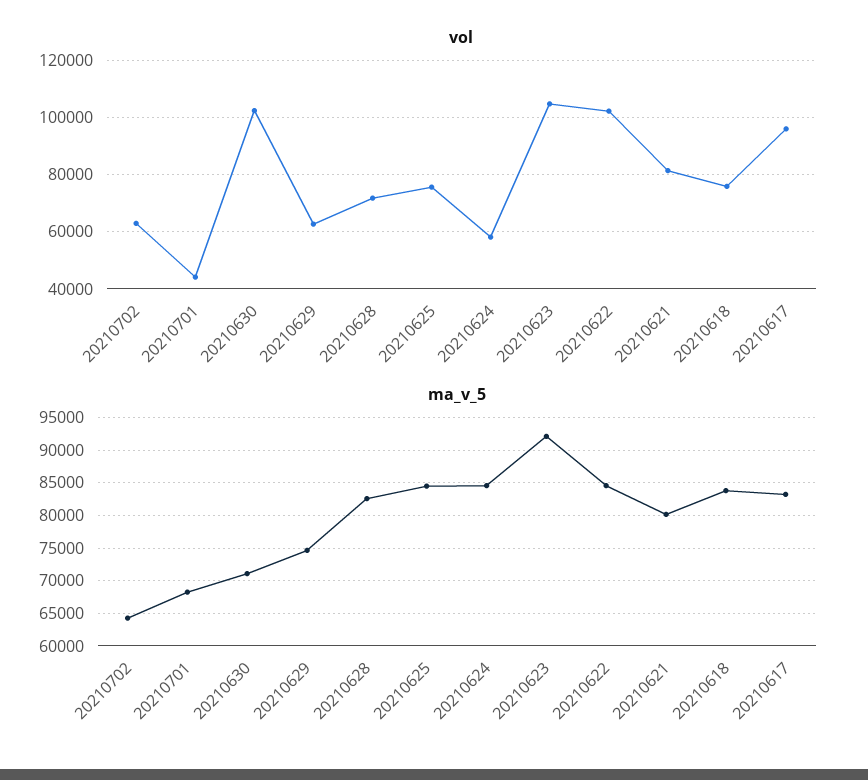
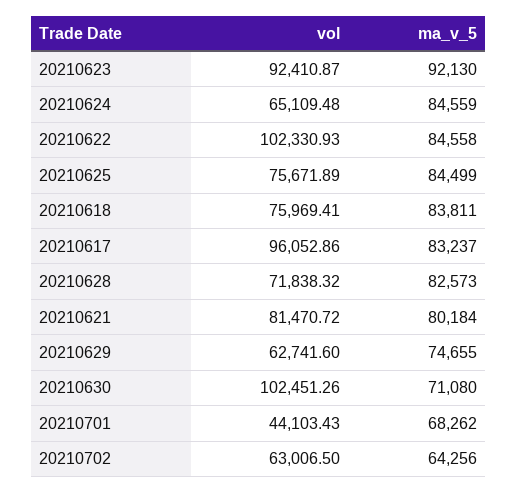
vol, 20210624: 57500 -> 65109.48
vol, 20210623: 105000 -> 92410.87

